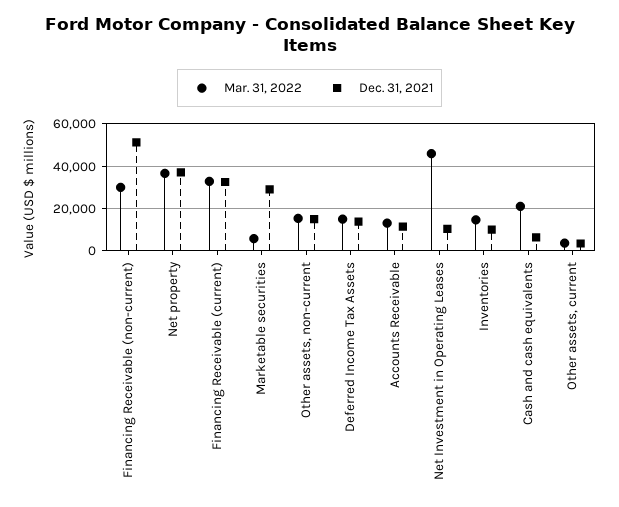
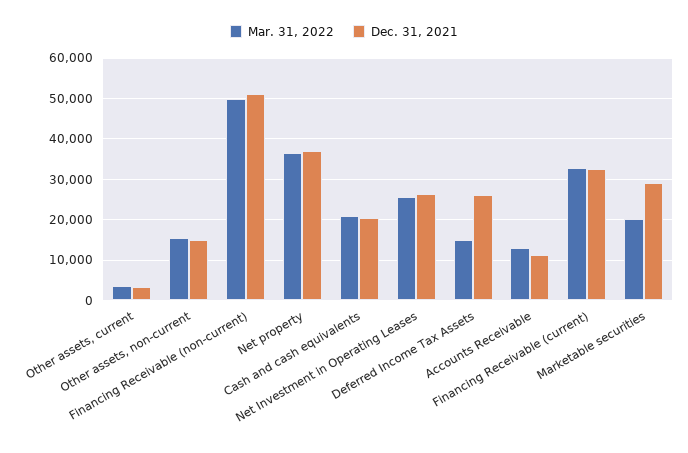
Mar. 31, 2022, Financing Receivable (non-current): 30000 -> 50000
Mar. 31, 2022, Marketable securities: 5000 -> 20000
Dec. 31, 2021, Deferred Income Tax Assets: 15000 -> 26000
Mar. 31, 2022, Net Investment in Operating Leases: 45000 -> 26000
Dec. 31, 2021, Net Investment in Operating Leases: 10000 -> 26000
Mar. 31, 2022, Inventories: 15000 -> none
Dec. 31, 2021, Inventories: 10000 -> none
Dec. 31, 2021, Cash and cash equivalents: 5000 -> 20000

